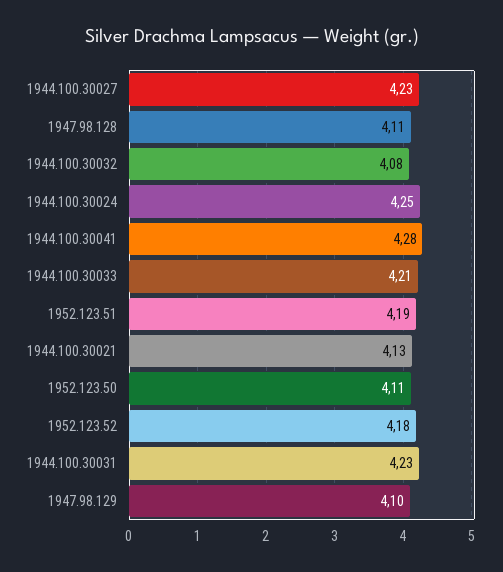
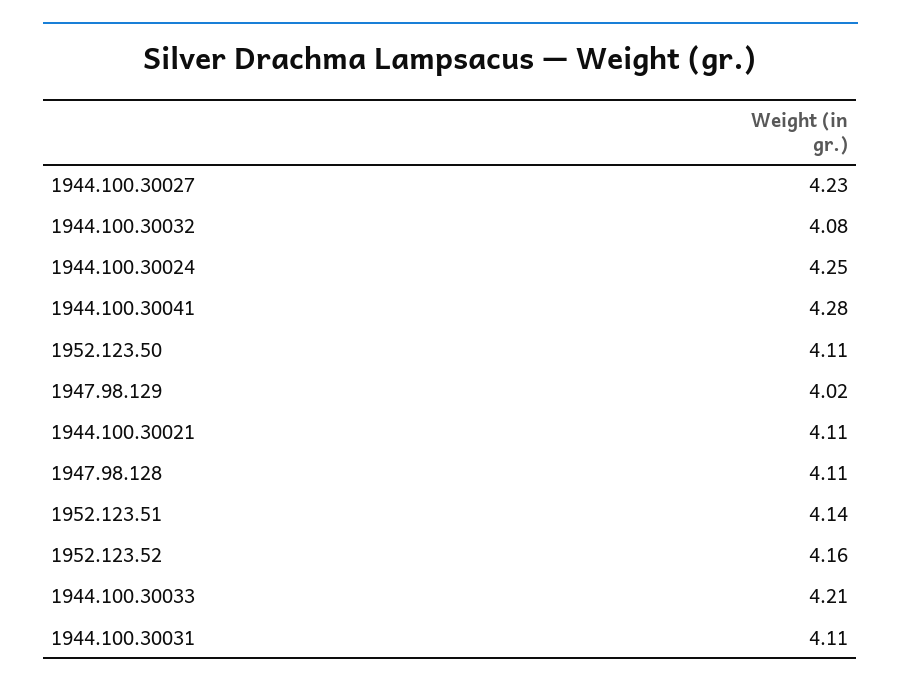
1952.123.51: 4.19 -> 4.14
1944.100.30021: 4.13 -> 4.11
1952.123.52: 4.18 -> 4.16
1944.100.30031: 4.23 -> 4.11
1947.98.129: 4.1 -> 4.02

